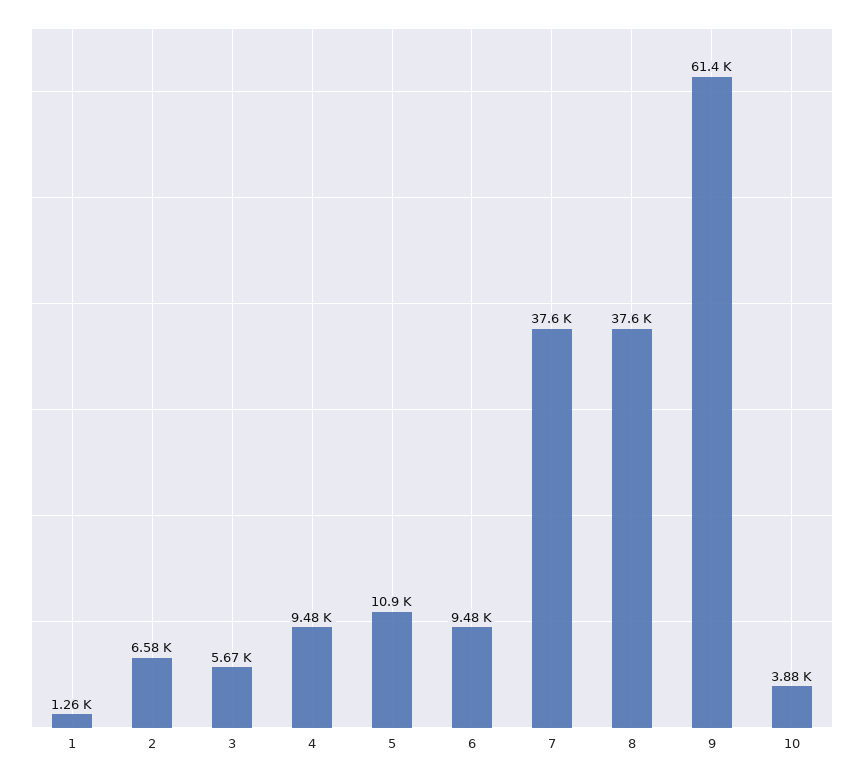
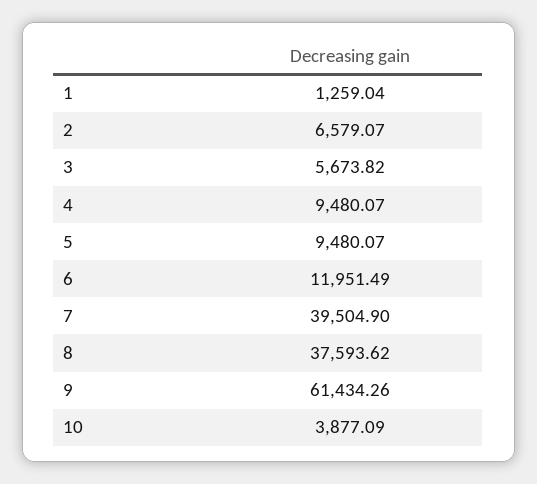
5: 10900 -> 9480.07
6: 9480 -> 11951.49
7: 37600 -> 39504.9

